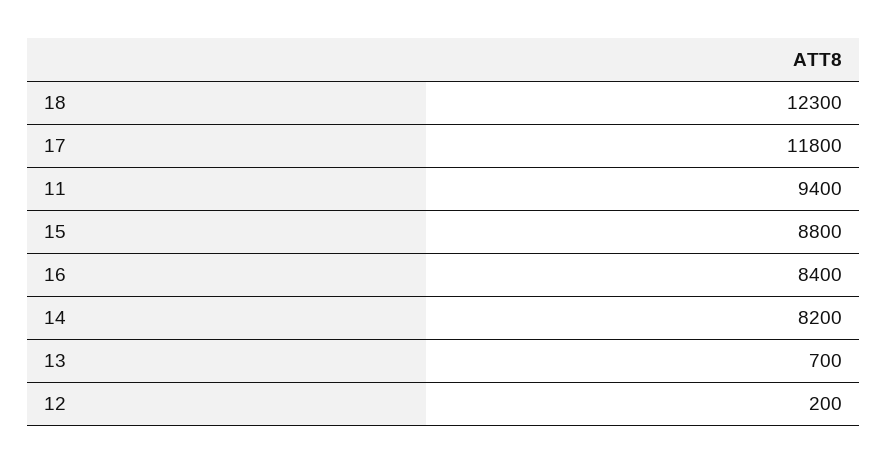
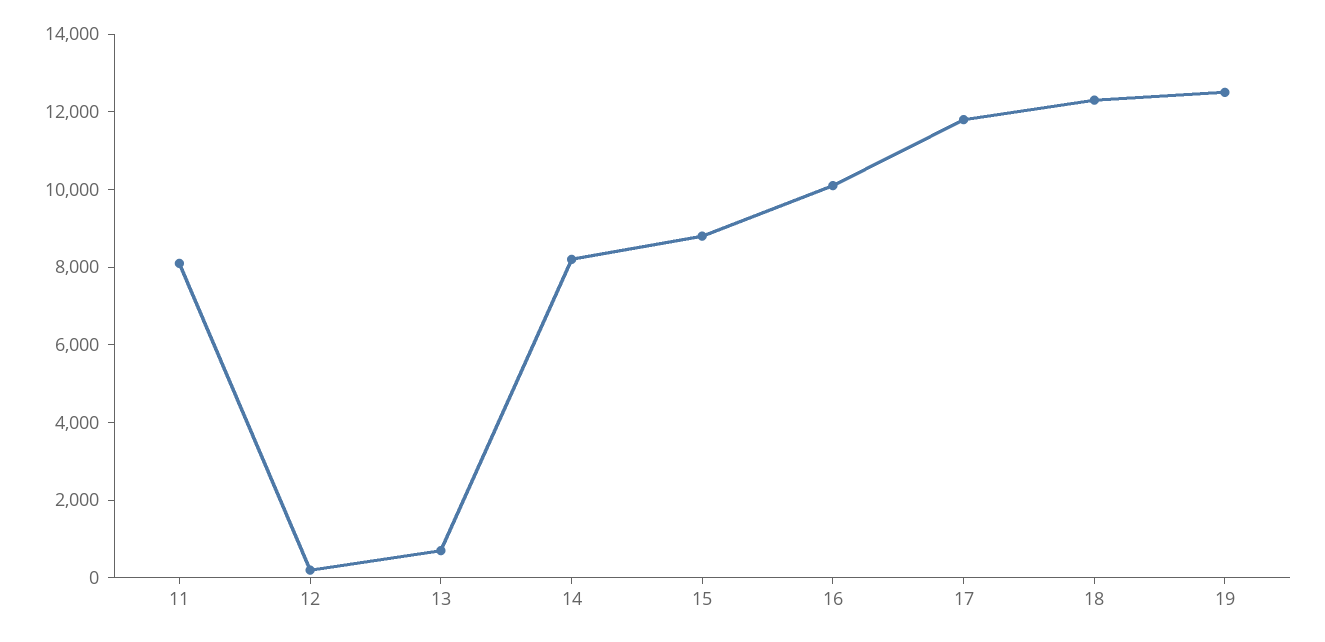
11: 9400 -> 8000
16: 8400 -> 10000
19: none -> 12500

